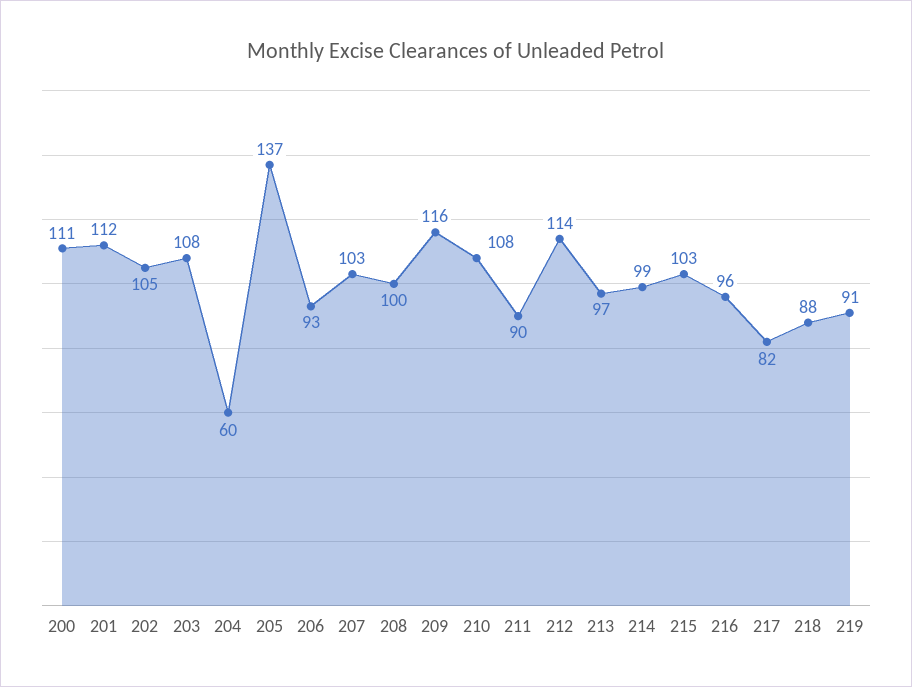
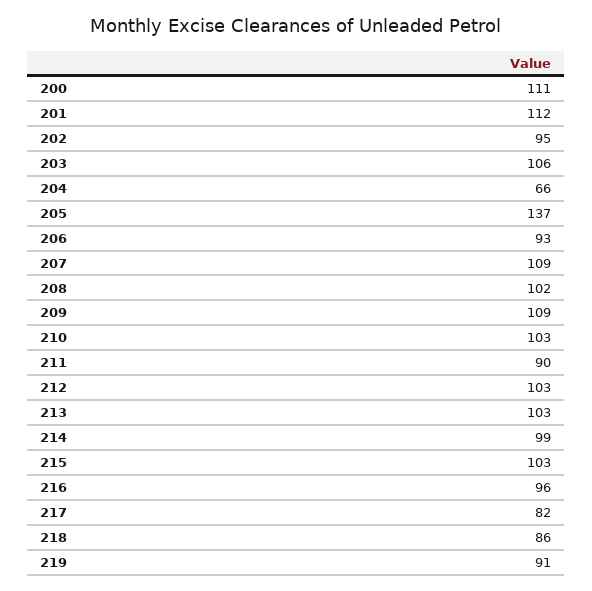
202: 105 -> 95
203: 108 -> 106
204: 60 -> 66
207: 103 -> 109
208: 100 -> 102
209: 116 -> 109
210: 108 -> 103
212: 114 -> 103
213: 97 -> 103
218: 88 -> 86

